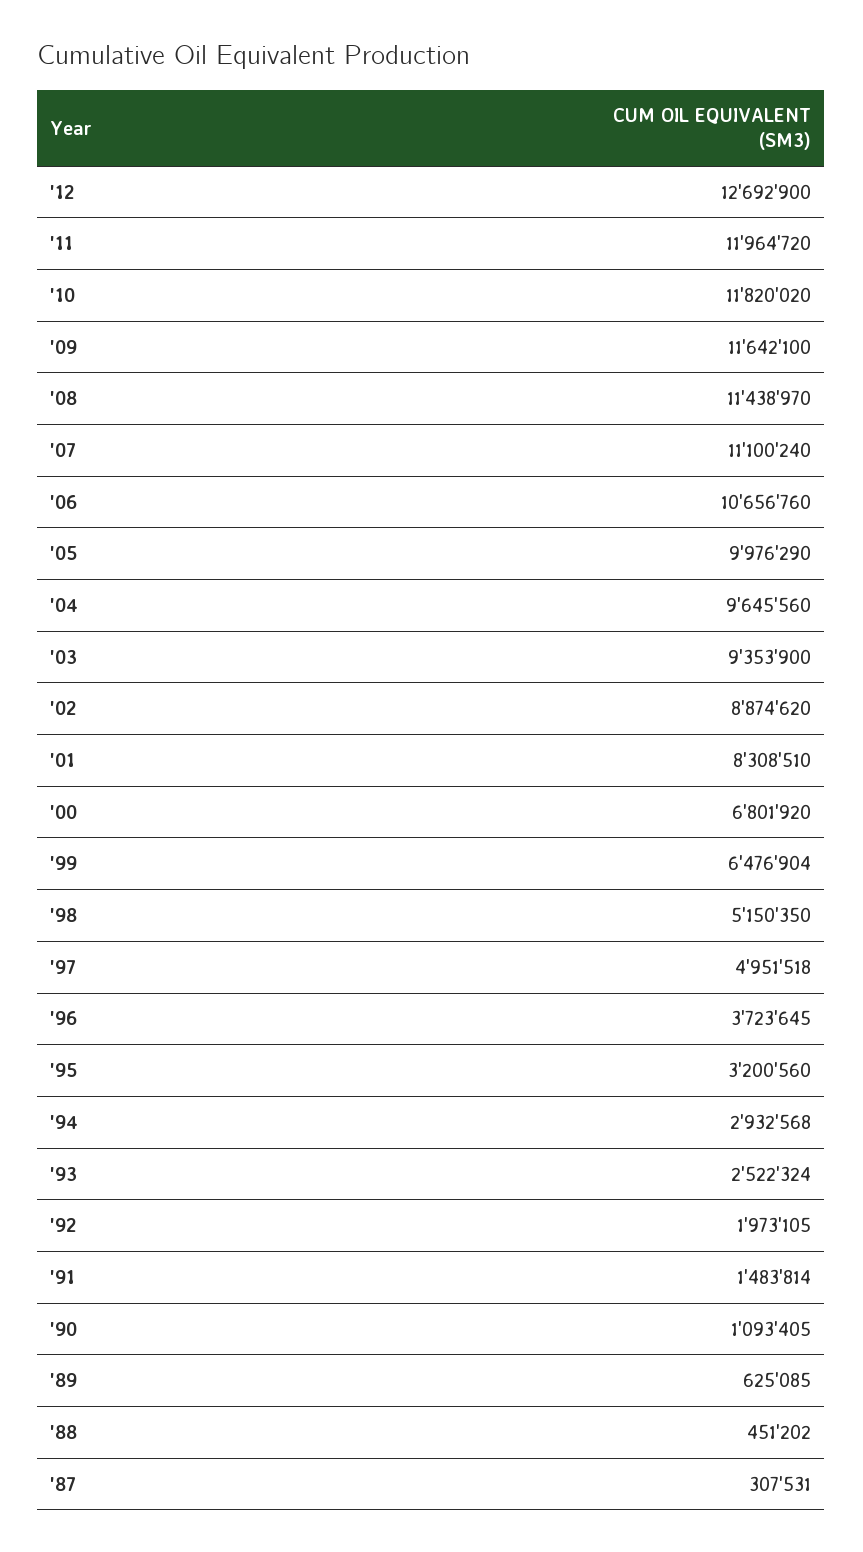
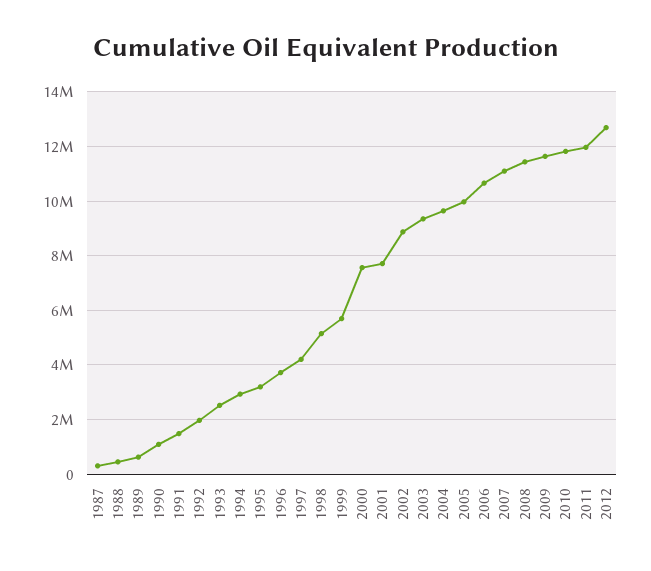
'01: 8308510 -> 7750000
'00: 6801920 -> 7500000
'99: 6476904 -> 5750000
'97: 4951518 -> 4250000

